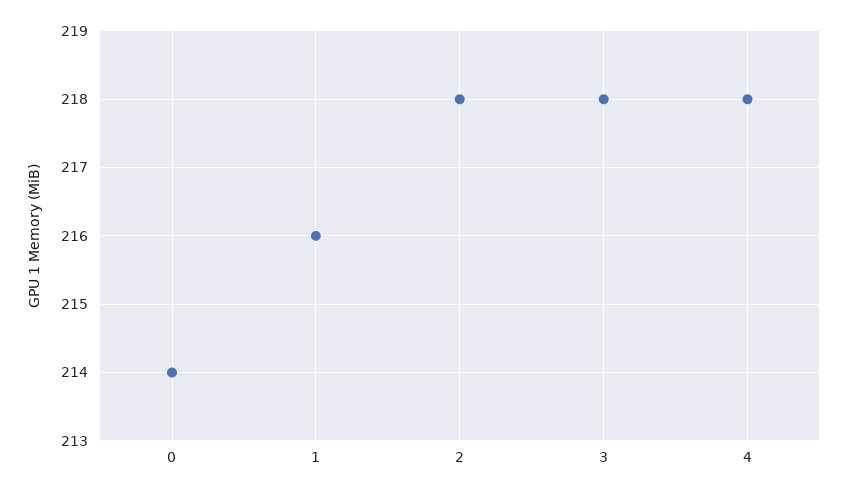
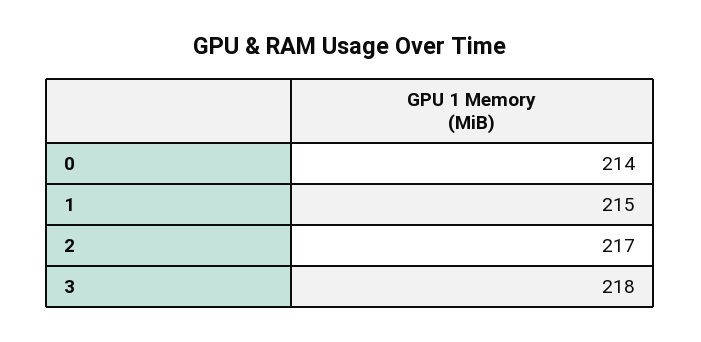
1: 216 -> 215
2: 218 -> 217
4: 218 -> none

